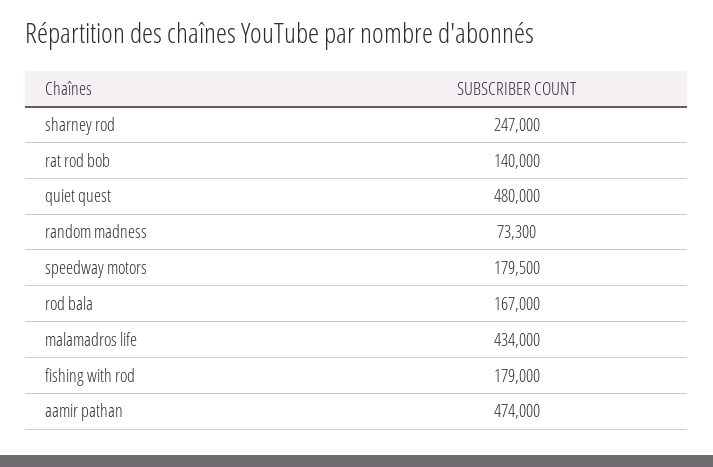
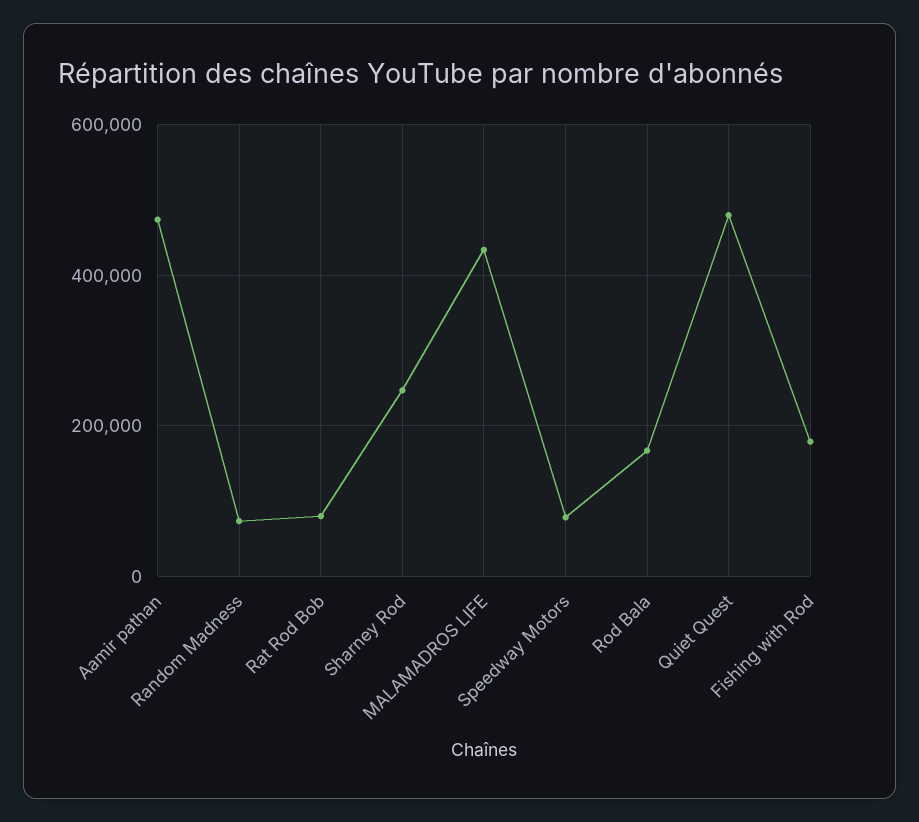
rat rod bob: 140000 -> 80000
speedway motors: 179500 -> 80000

